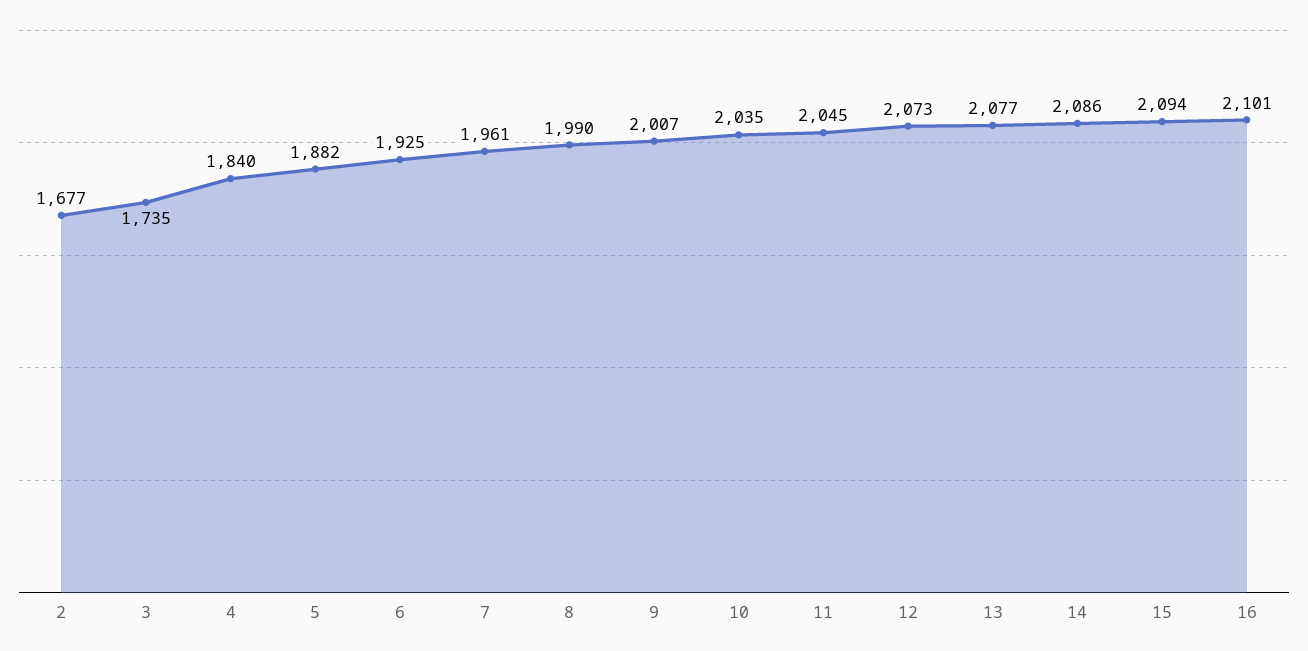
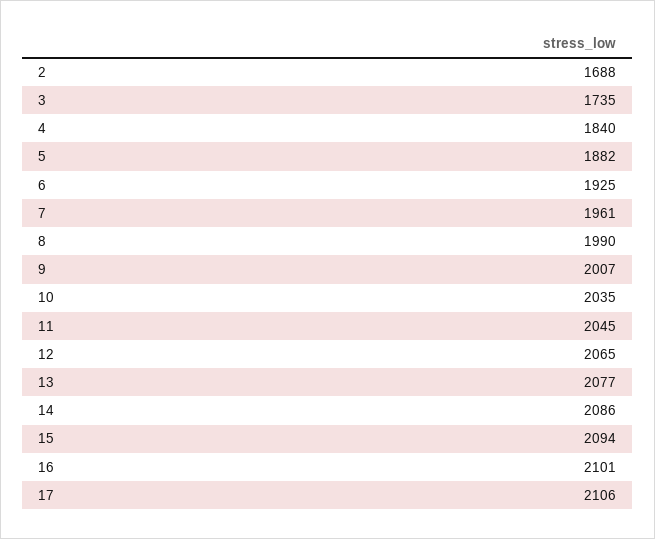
2: 1677 -> 1688
12: 2073 -> 2065
17: none -> 2106

